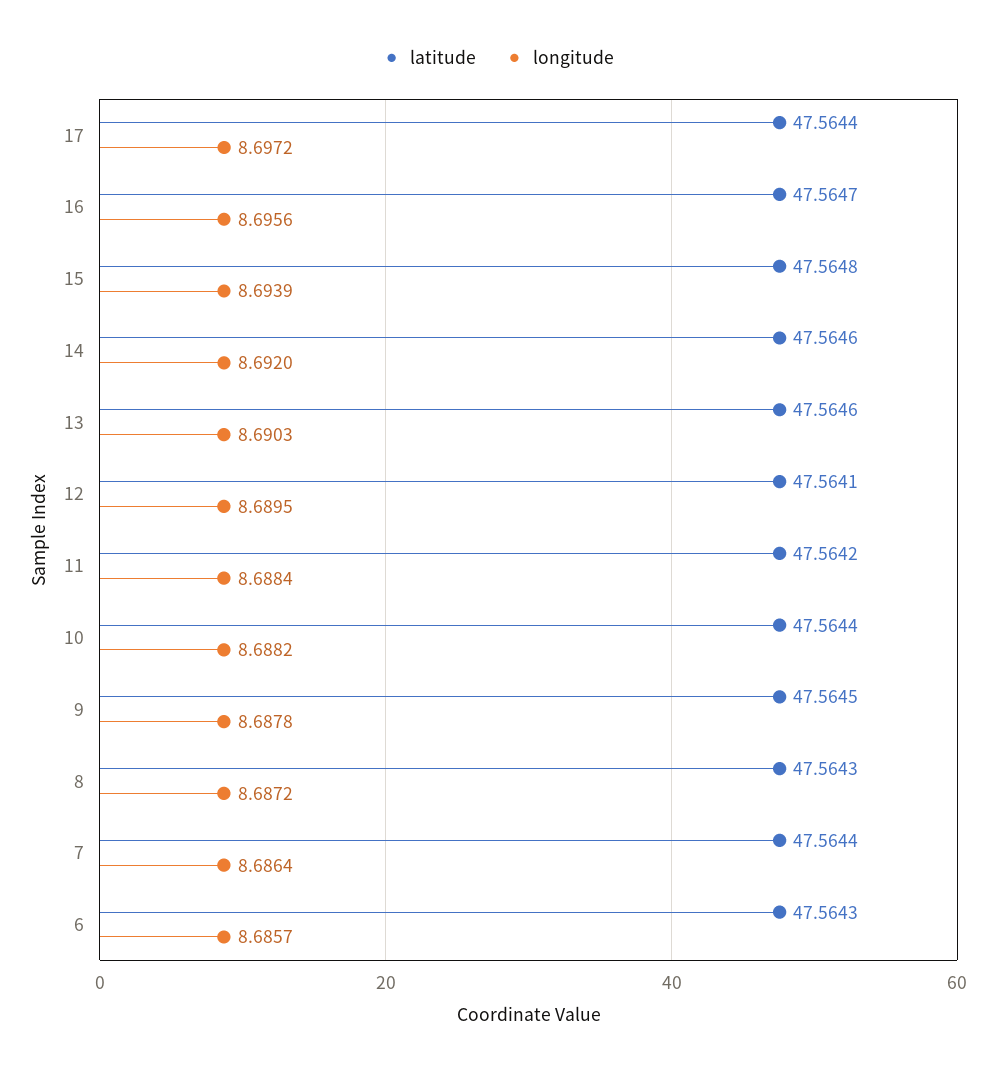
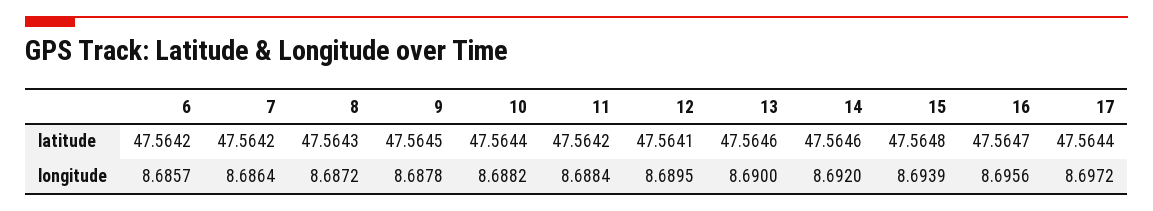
longitude, 13: 8.6903 -> 8.69
latitude, 7: 47.5644 -> 47.5642
latitude, 6: 47.5643 -> 47.5642

